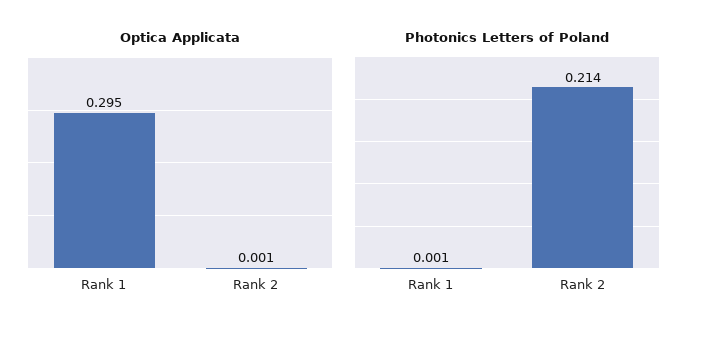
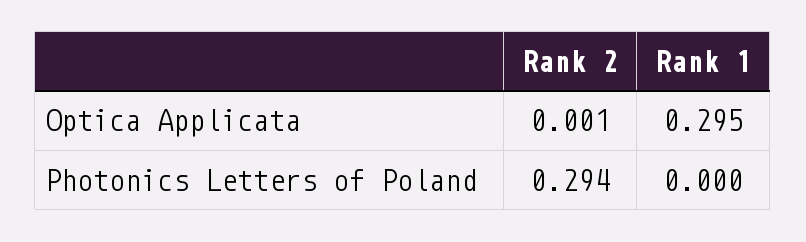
Photonics Letters of Poland, Rank 1: 0.001 -> 0
Photonics Letters of Poland, Rank 2: 0.214 -> 0.294

